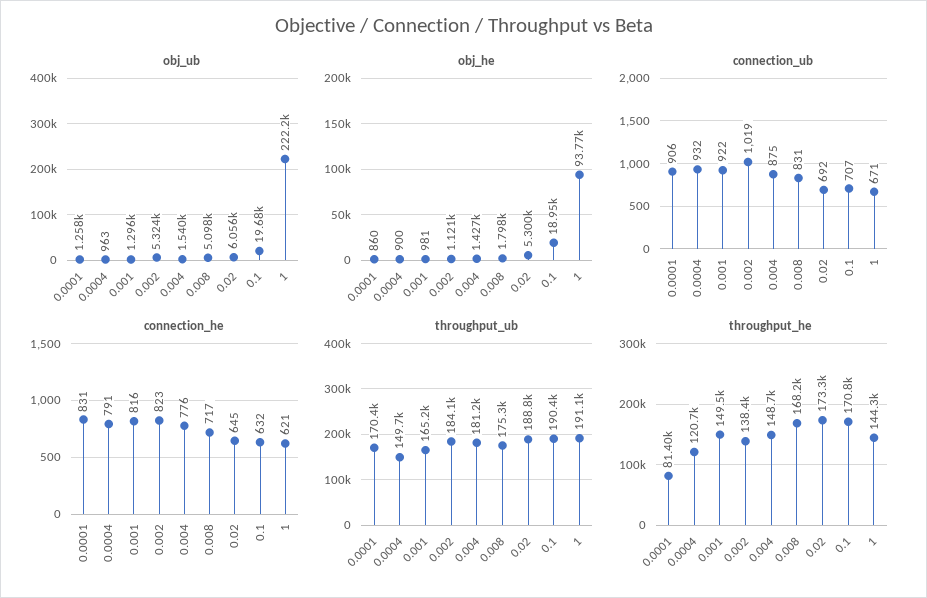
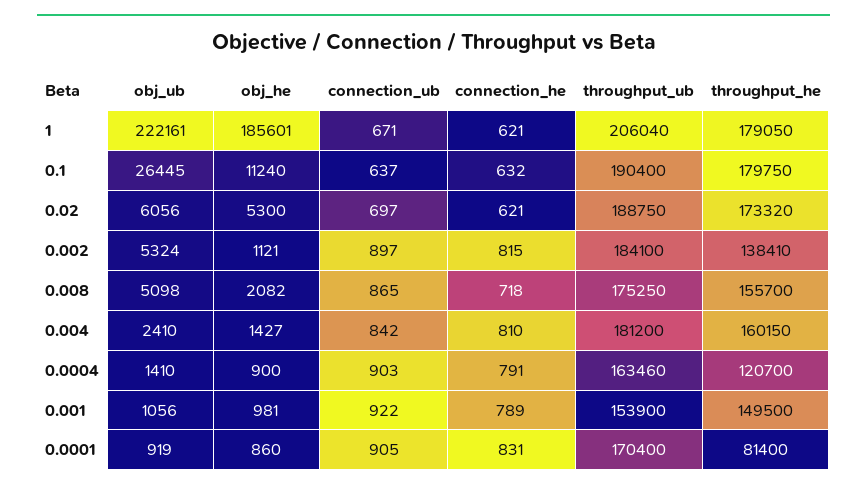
obj_ub, 0.0001: 1258 -> 919
obj_ub, 0.0004: 963 -> 1410
obj_ub, 0.001: 1296 -> 1056
obj_ub, 0.004: 1540 -> 2410
obj_ub, 0.1: 19680 -> 26445
obj_he, 0.008: 1798 -> 2082
obj_he, 0.1: 18950 -> 11240
obj_he, 1: 93770 -> 185601
connection_ub, 0.0001: 906 -> 905
connection_ub, 0.0004: 932 -> 903
connection_ub, 0.002: 1019 -> 897
connection_ub, 0.004: 875 -> 842
connection_ub, 0.008: 831 -> 865
connection_ub, 0.02: 692 -> 697
connection_ub, 0.1: 707 -> 637
connection_he, 0.001: 816 -> 789
connection_he, 0.002: 823 -> 815
connection_he, 0.004: 776 -> 810
connection_he, 0.008: 717 -> 718
connection_he, 0.02: 645 -> 621
throughput_ub, 0.0004: 149700 -> 163460
throughput_ub, 0.001: 165200 -> 153900
throughput_ub, 1: 191100 -> 206040
throughput_he, 0.004: 148700 -> 160150
throughput_he, 0.008: 168200 -> 155700
throughput_he, 0.1: 170800 -> 179750
throughput_he, 1: 144300 -> 179050

